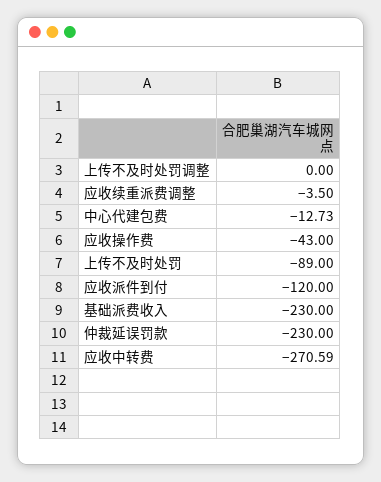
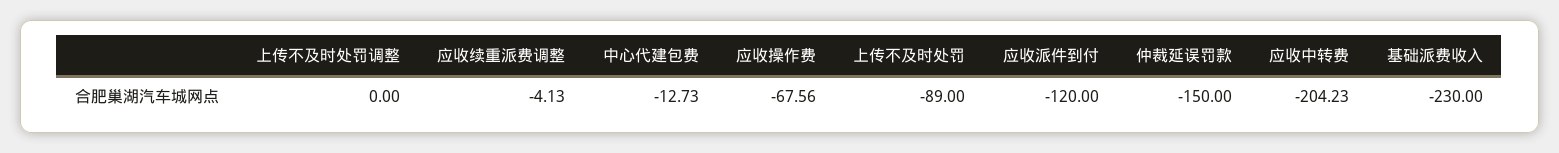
应收续重派费调整: -3.5 -> -4.13
应收操作费: -43 -> -67.56
仲裁延误罚款: -230 -> -150
应收中转费: -270.59 -> -204.23

